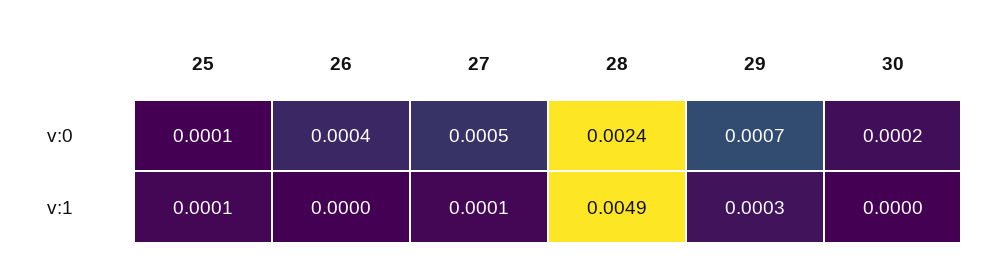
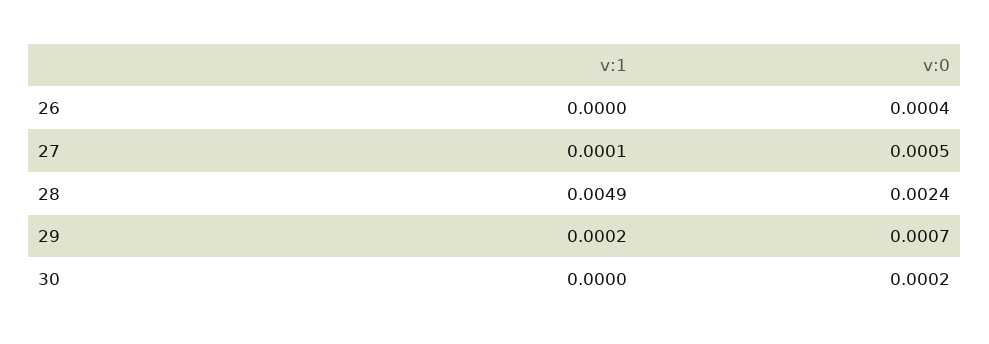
25, v:0: 0.0001 -> none
25, v:1: 0.0001 -> none
29, v:1: 0.0003 -> 0.0002

